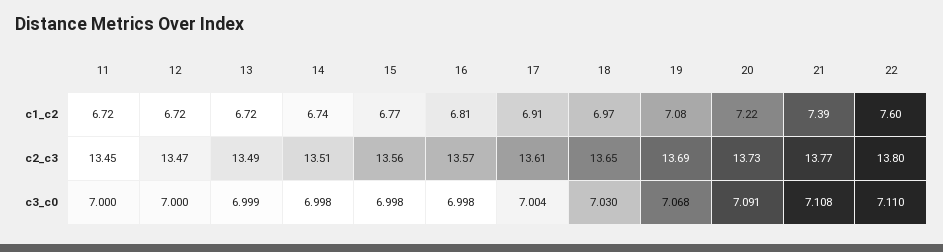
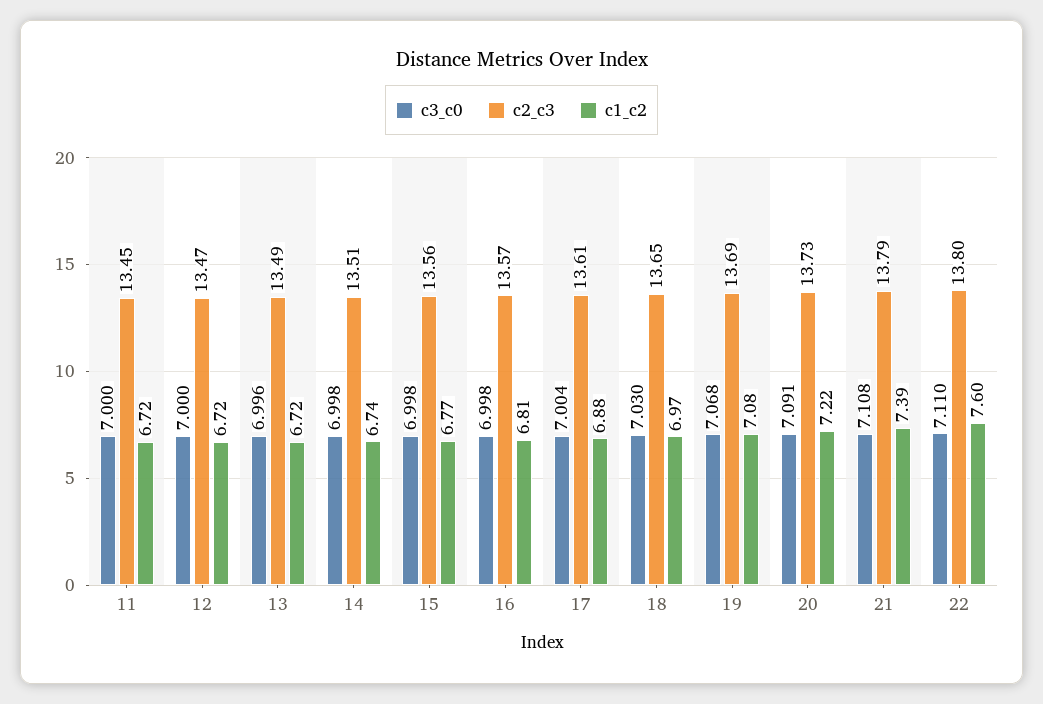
c1_c2, 17: 6.91 -> 6.88
c2_c3, 21: 13.77 -> 13.79
c3_c0, 13: 6.999 -> 6.996

